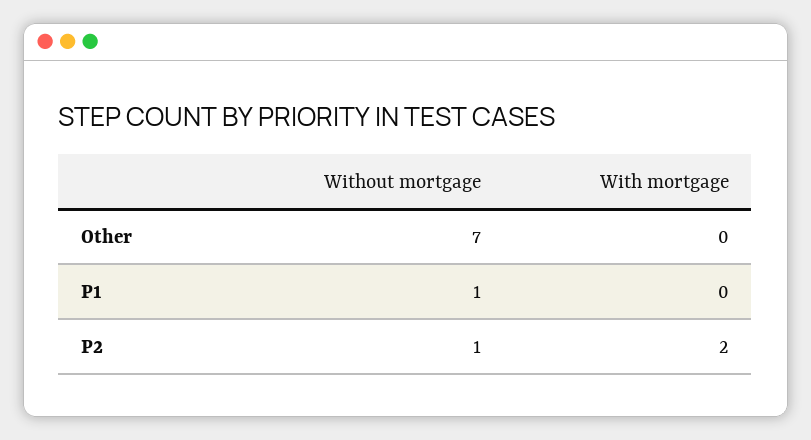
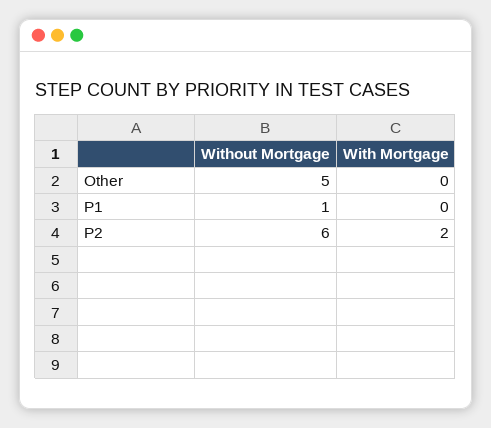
Without mortgage, Other: 7 -> 5
Without mortgage, P2: 1 -> 6

